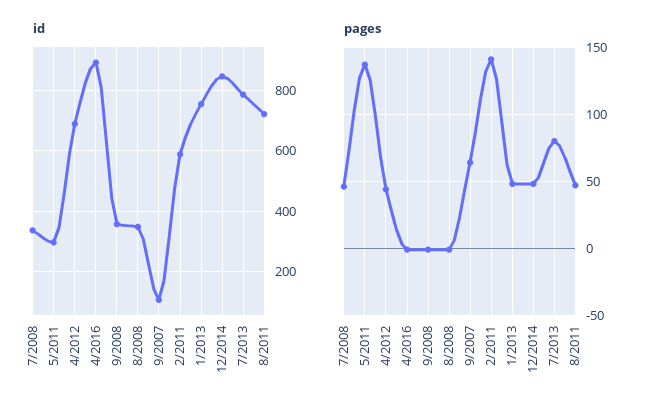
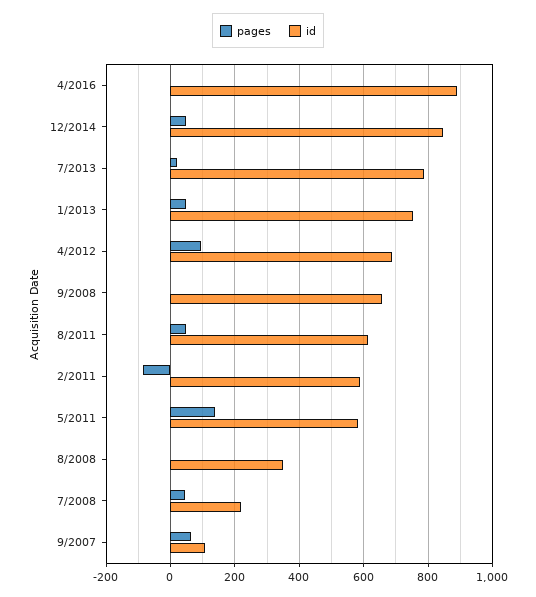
id, 7/2008: 340 -> 220
id, 5/2011: 300 -> 580
id, 9/2008: 360 -> 660
id, 8/2011: 720 -> 620
pages, 4/2012: 45 -> 100
pages, 2/2011: 140 -> -80
pages, 7/2013: 80 -> 20

